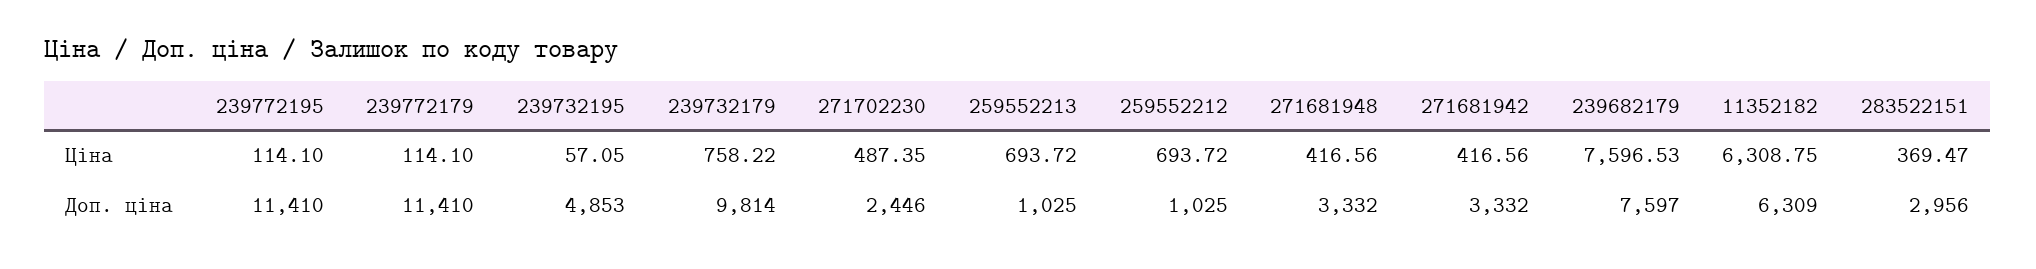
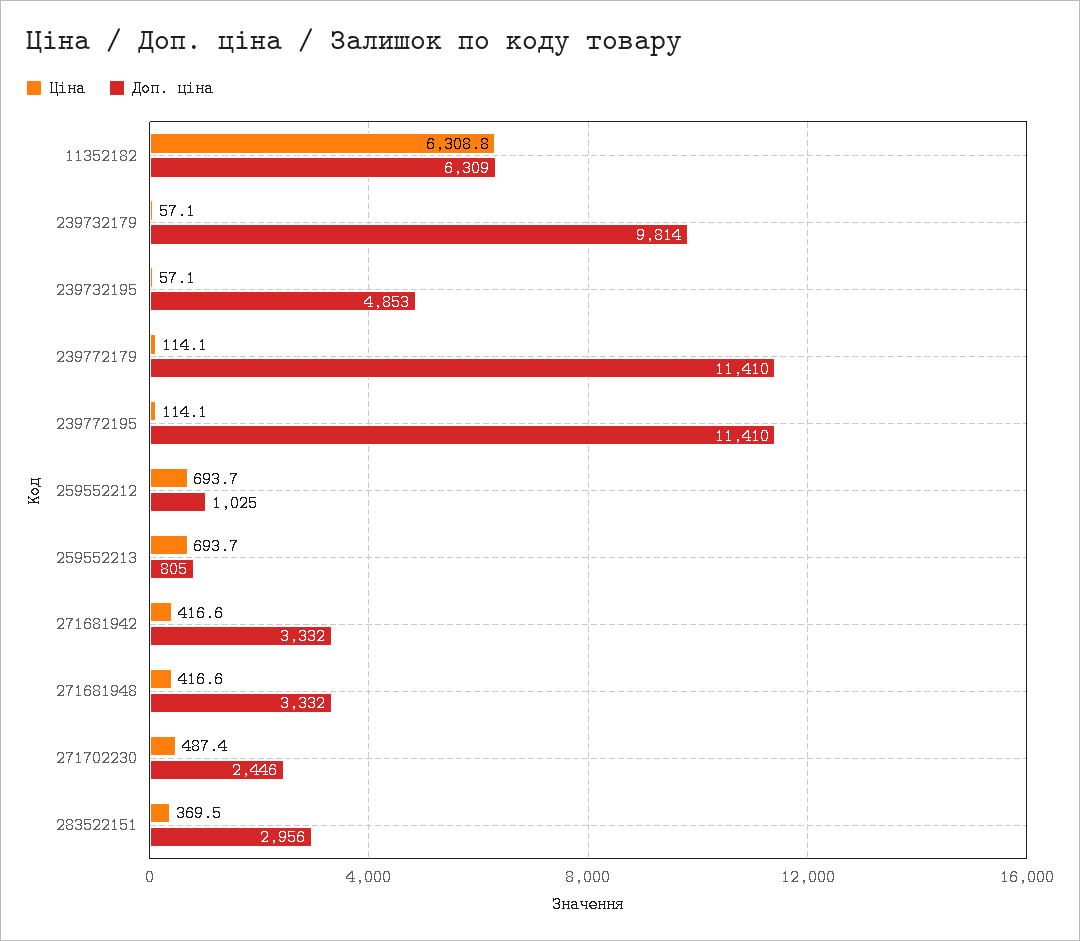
Ціна, 239732179: 758.22 -> 57.1
Ціна, 239682179: 7596.53 -> none
Доп. ціна, 259552213: 1025 -> 805
Доп. ціна, 239682179: 7597 -> none

